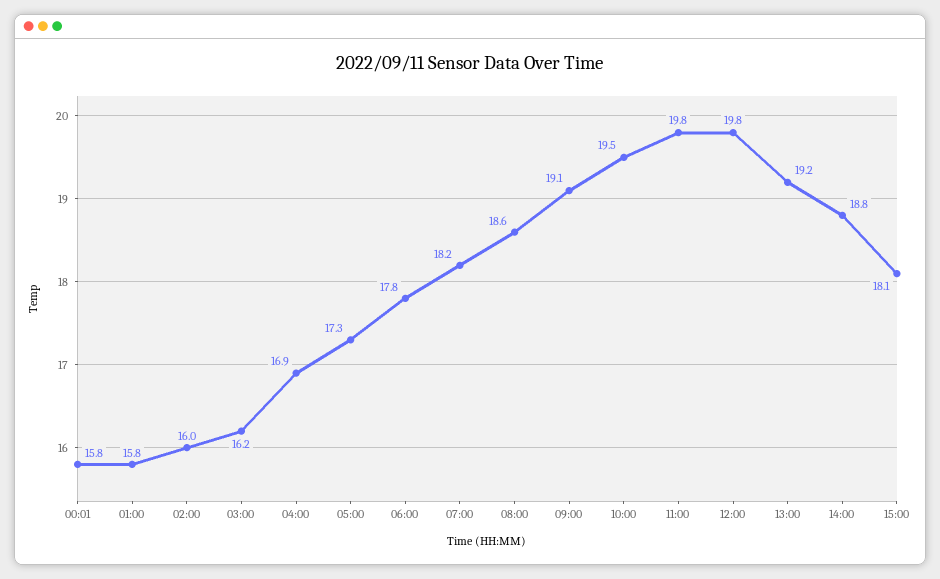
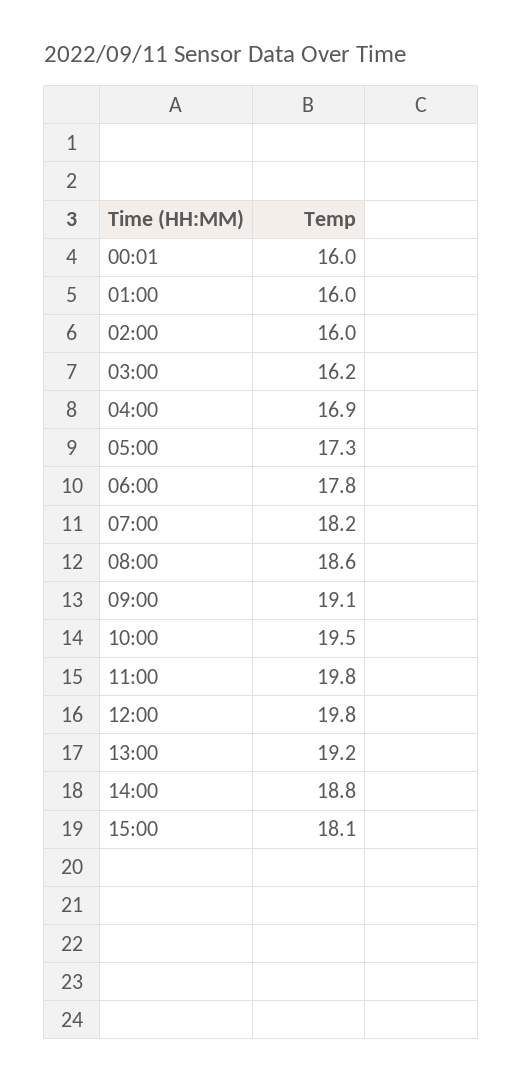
00:01: 15.8 -> 16
01:00: 15.8 -> 16

